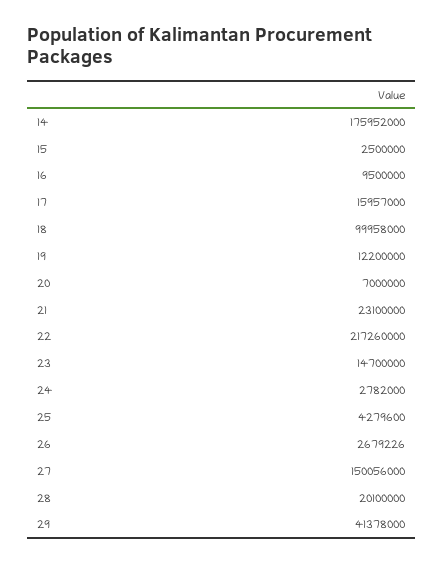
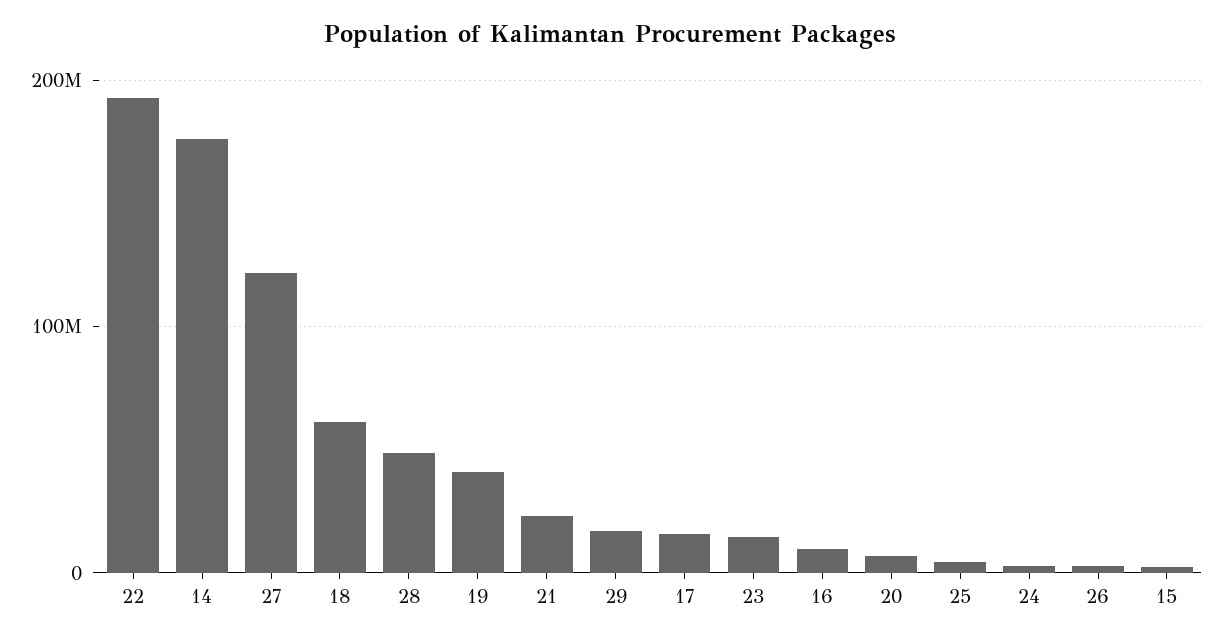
18: 99958000 -> 60000000
19: 12200000 -> 40000000
22: 217260000 -> 190000000
27: 150056000 -> 120000000
28: 20100000 -> 50000000
29: 41378000 -> 20000000

